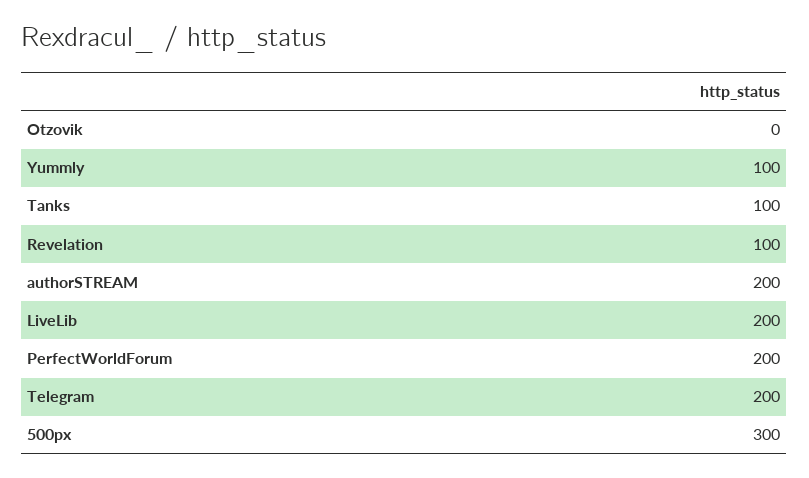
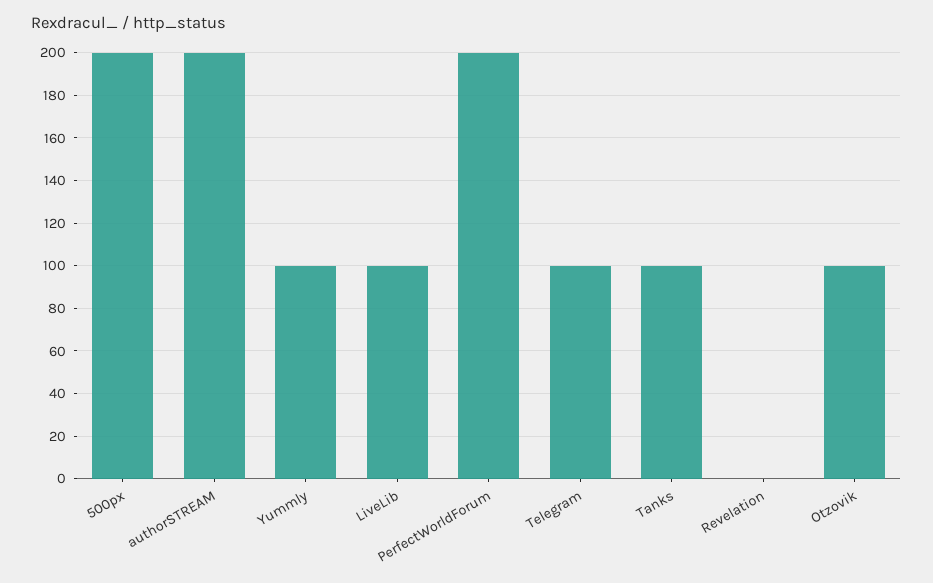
Otzovik: 0 -> 100
Revelation: 100 -> 0
LiveLib: 200 -> 100
Telegram: 200 -> 100
500px: 300 -> 200

